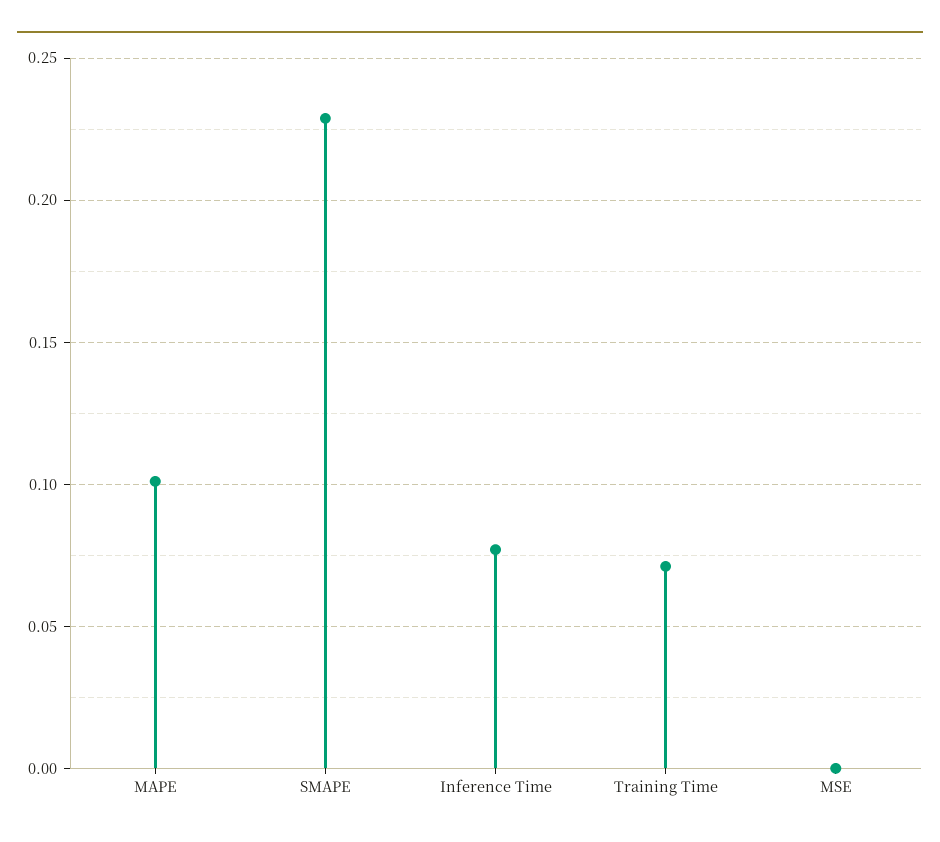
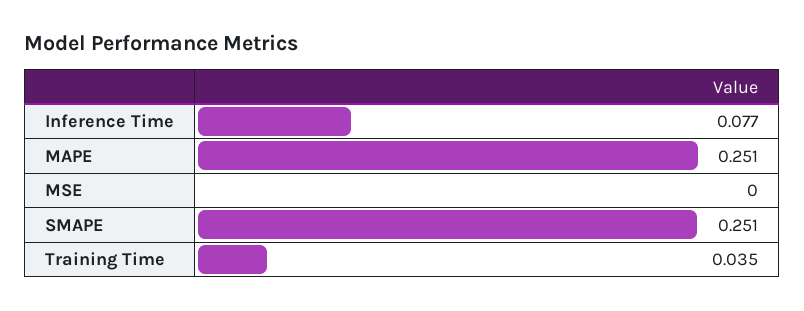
MAPE: 0.1 -> 0.251
SMAPE: 0.23 -> 0.251
Training Time: 0.07 -> 0.035

